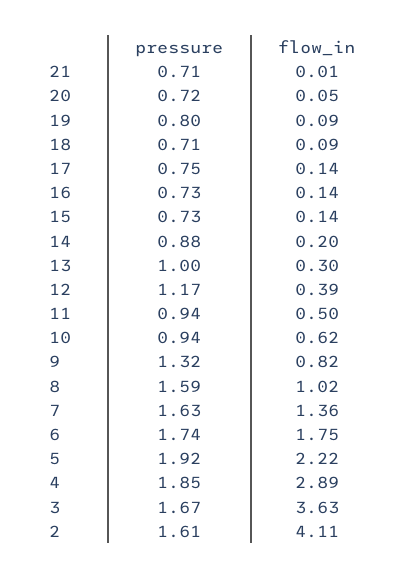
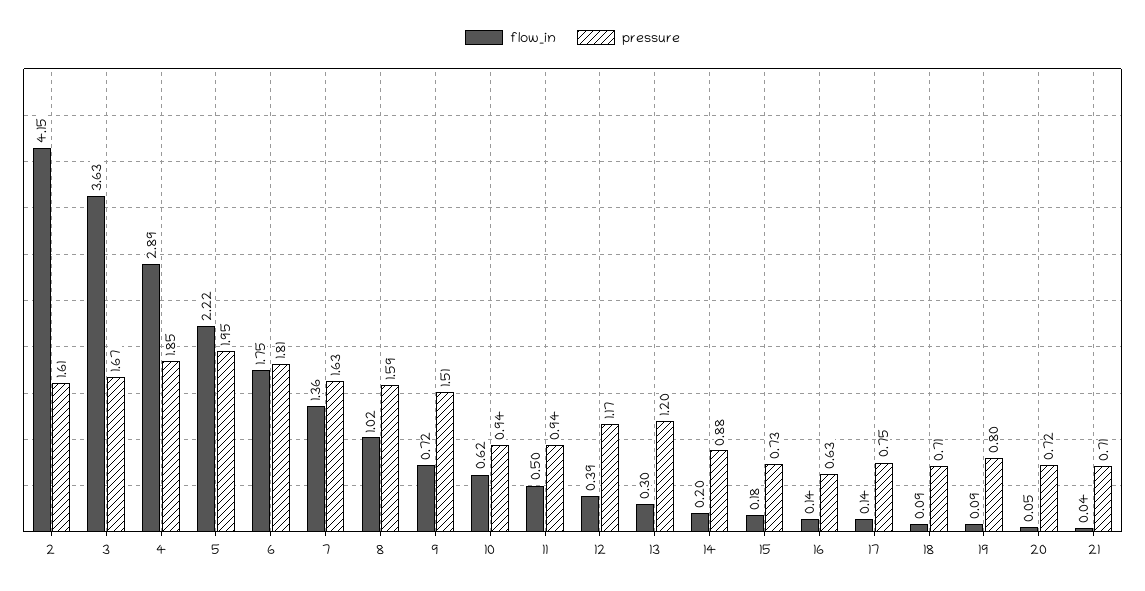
flow_in, 21: 0.01 -> 0.04
pressure, 16: 0.73 -> 0.63
flow_in, 15: 0.14 -> 0.18
pressure, 13: 1 -> 1.2
pressure, 9: 1.32 -> 1.51
flow_in, 9: 0.82 -> 0.72
pressure, 6: 1.74 -> 1.81
pressure, 5: 1.92 -> 1.95
flow_in, 2: 4.11 -> 4.15

